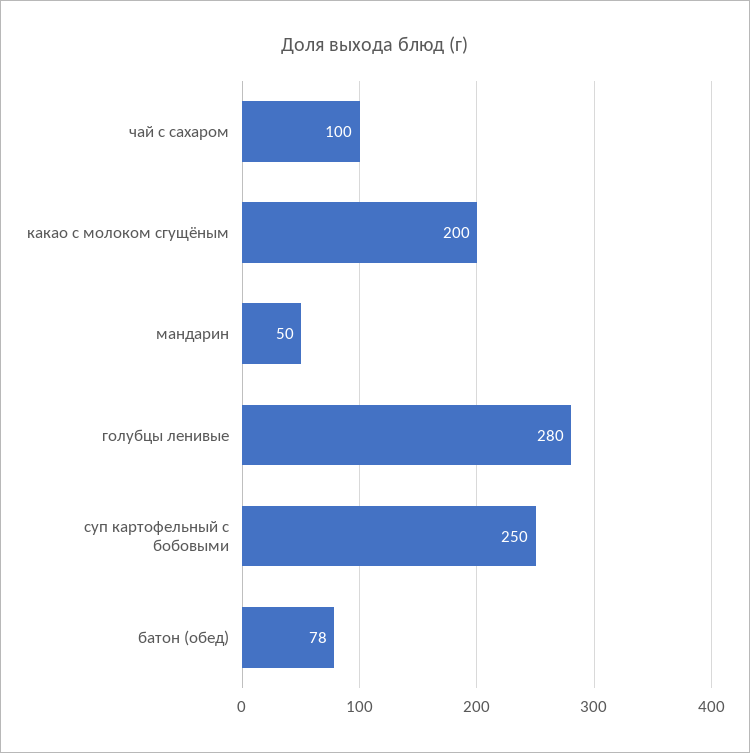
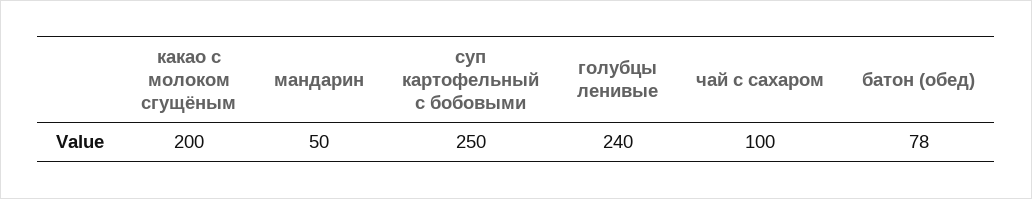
голубцы ленивые: 280 -> 240

